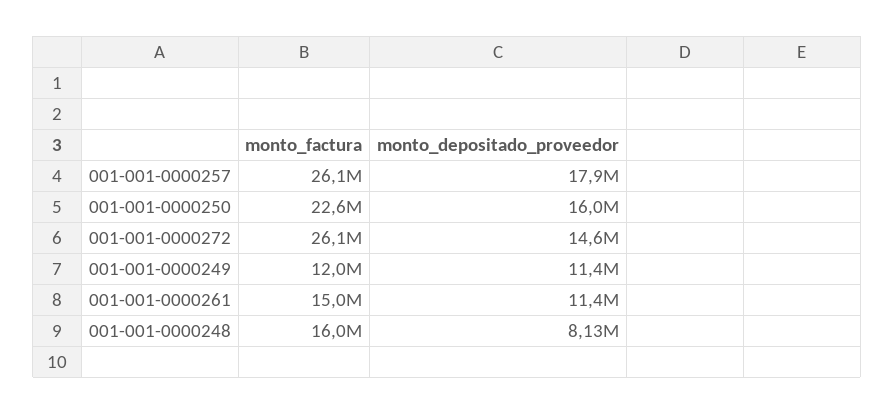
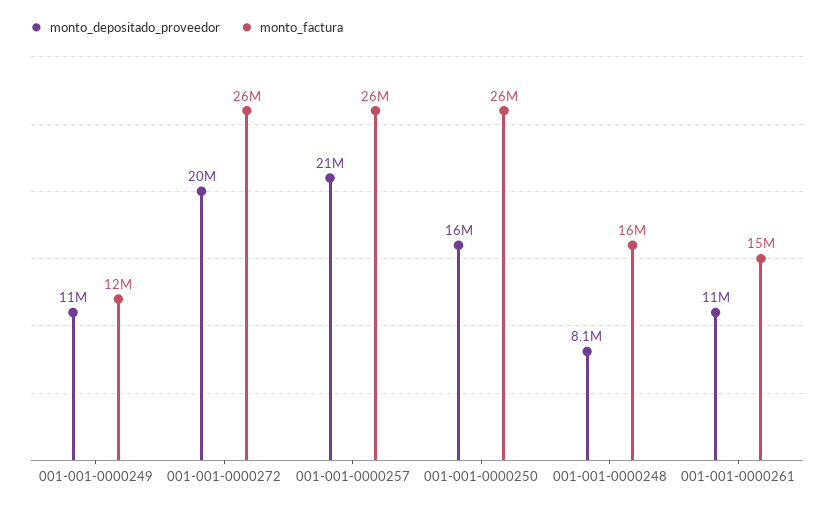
monto_depositado_proveedor, 001-001-0000257: 17900000 -> 21000000
monto_factura, 001-001-0000250: 22600000 -> 26000000
monto_depositado_proveedor, 001-001-0000272: 14600000 -> 20000000

